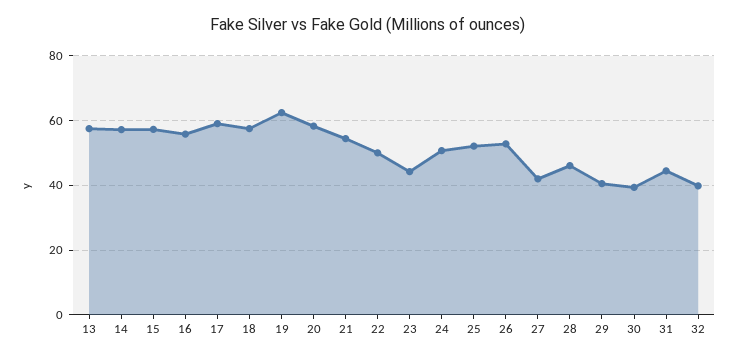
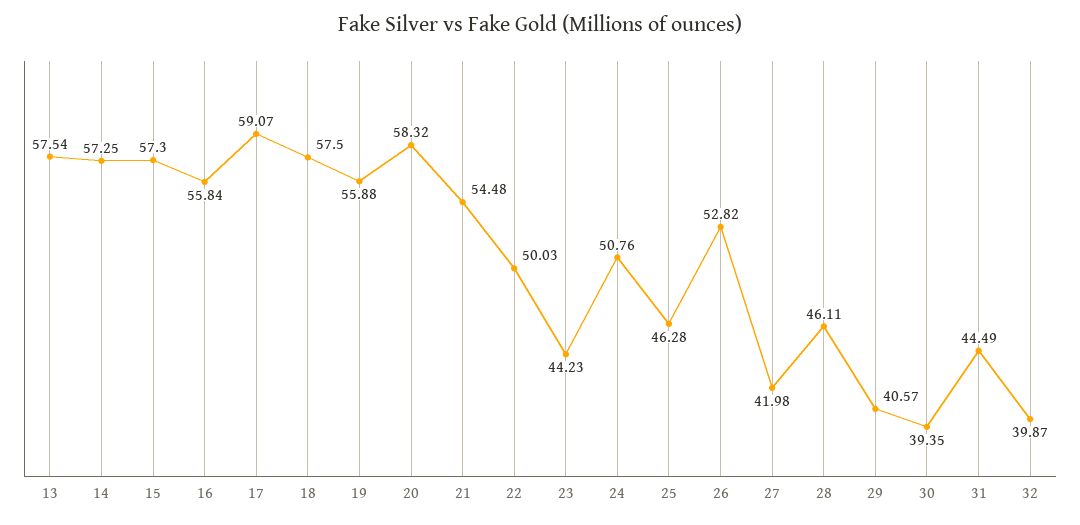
19: 62 -> 55.88
25: 52 -> 46.28

